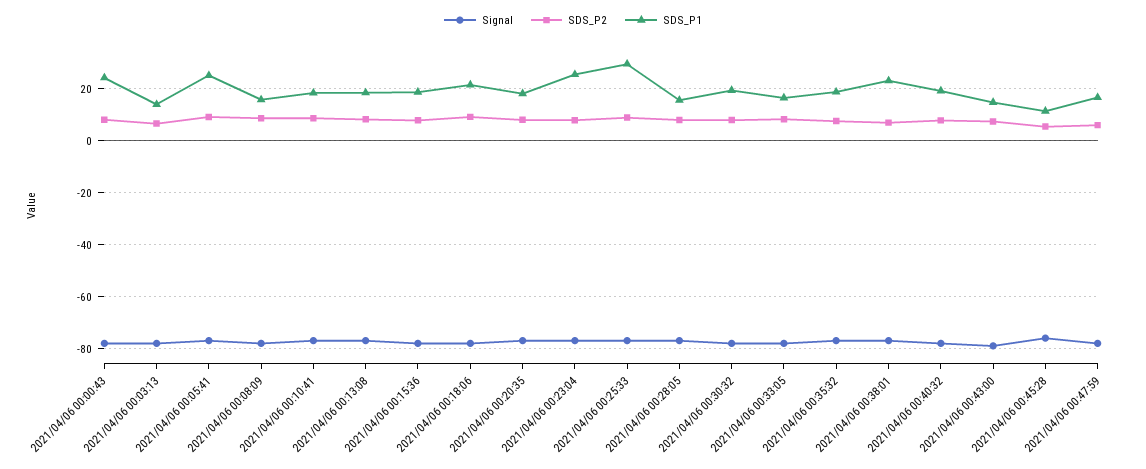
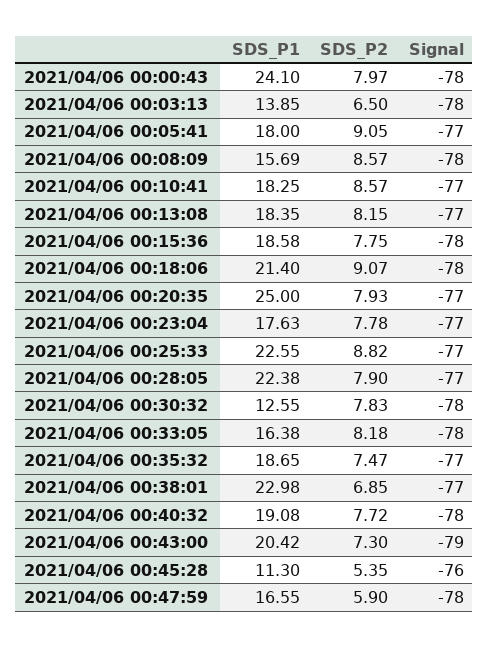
SDS_P1, 2021/04/06 00:05:41: 25 -> 18
SDS_P1, 2021/04/06 00:20:35: 17.5 -> 25
SDS_P1, 2021/04/06 00:23:04: 25 -> 17.63
SDS_P1, 2021/04/06 00:25:33: 30 -> 22.55
SDS_P1, 2021/04/06 00:28:05: 15 -> 22.38
SDS_P1, 2021/04/06 00:30:32: 20 -> 12.55
SDS_P1, 2021/04/06 00:43:00: 15 -> 20.42

